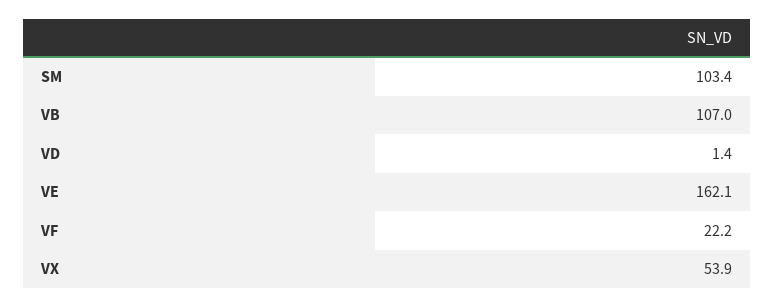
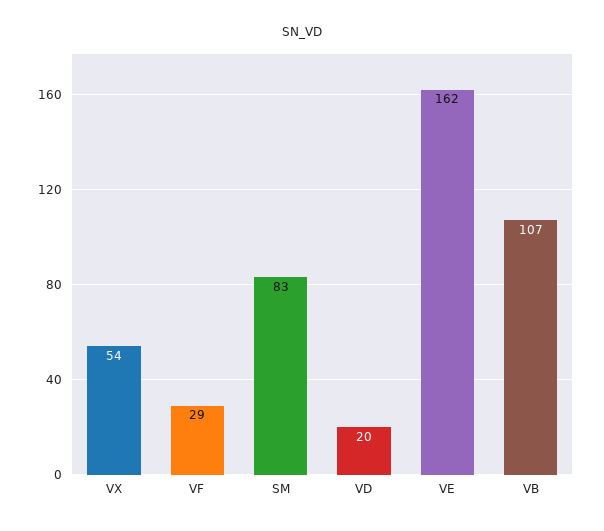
SM: 103.4 -> 83
VD: 1.4 -> 20
VF: 22.2 -> 29

